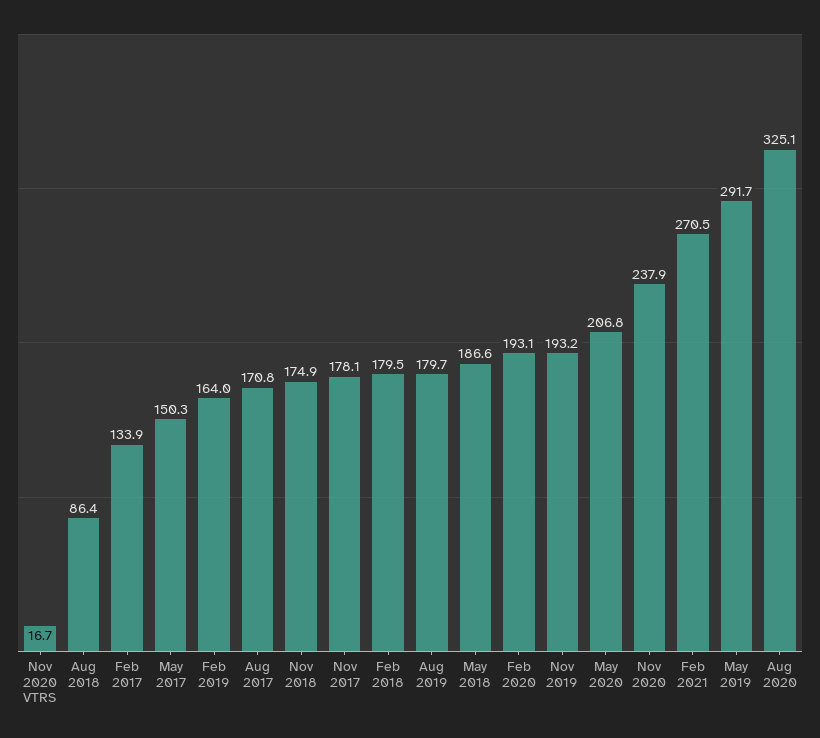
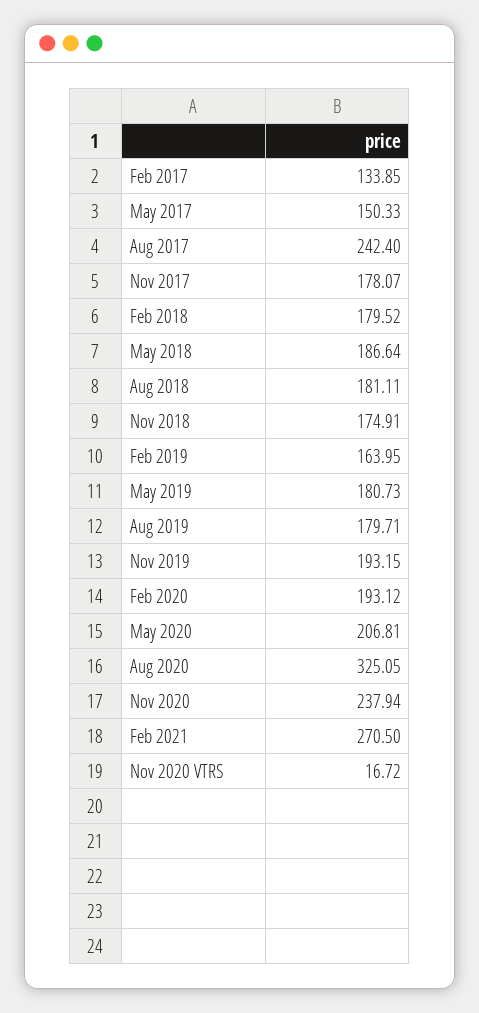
Aug 2018: 86.4 -> 181.11
Aug 2017: 170.8 -> 242.4
May 2019: 291.7 -> 180.73

